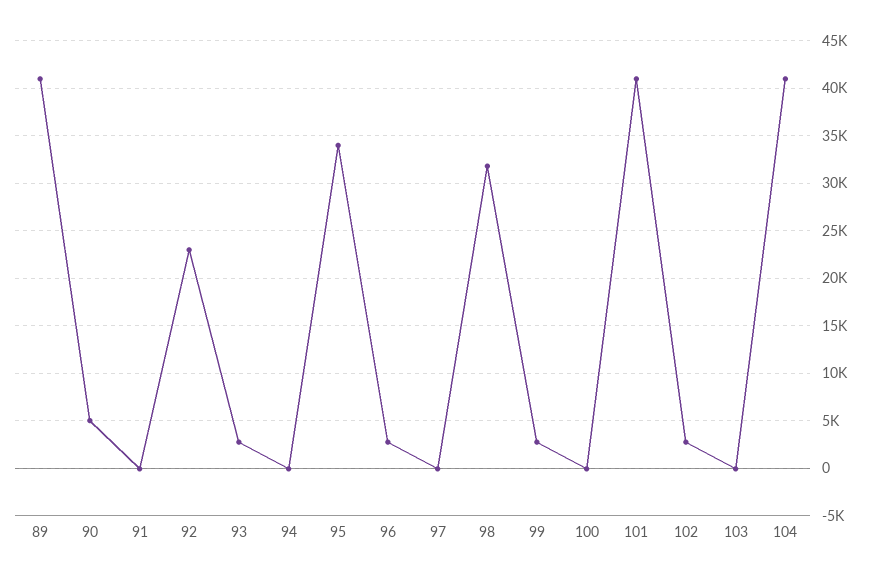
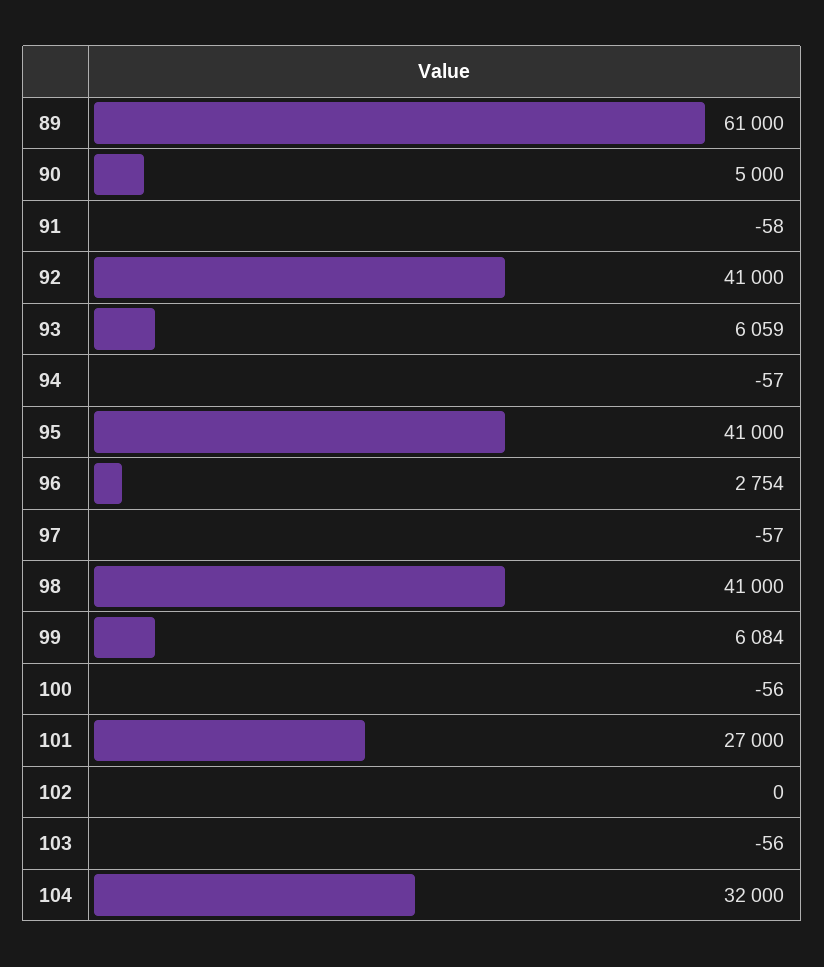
89: 41000 -> 61000
92: 23000 -> 41000
93: 3000 -> 6059
95: 34000 -> 41000
98: 32000 -> 41000
99: 3000 -> 6084
101: 41000 -> 27000
102: 3000 -> 0
104: 41000 -> 32000

